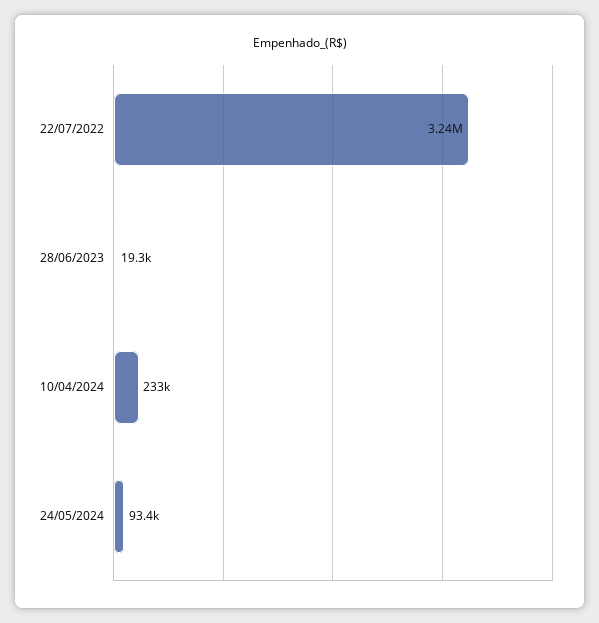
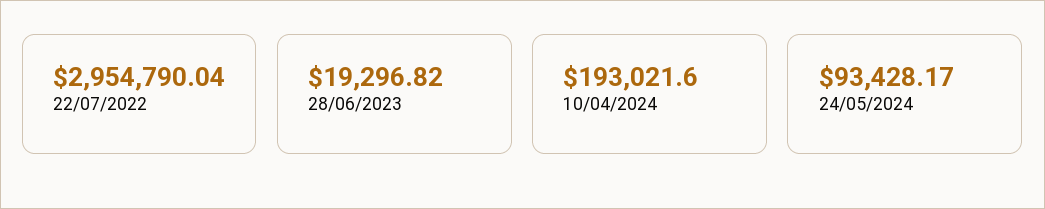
22/07/2022: 3240000 -> 2954790.04
10/04/2024: 233000 -> 193021.6

